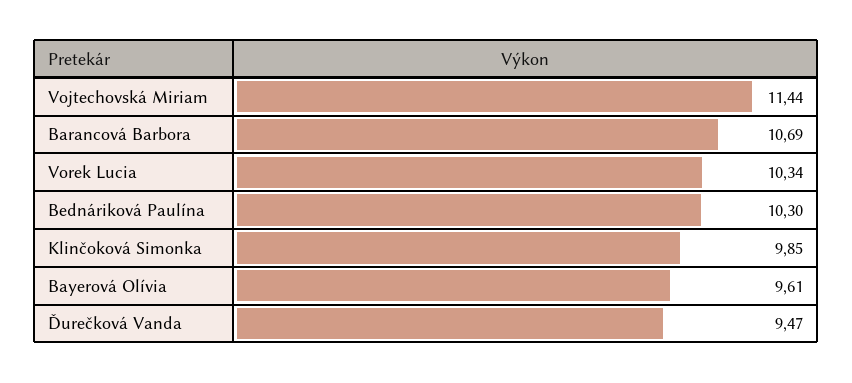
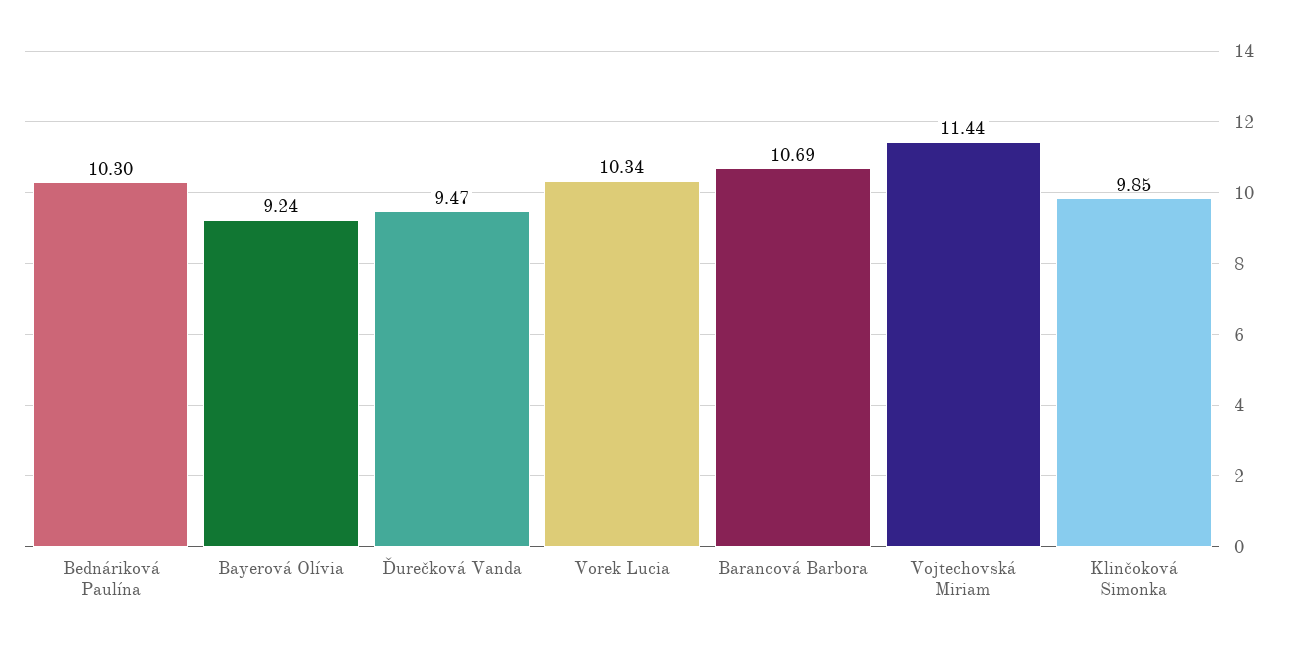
Bayerová Olívia: 9.61 -> 9.24

